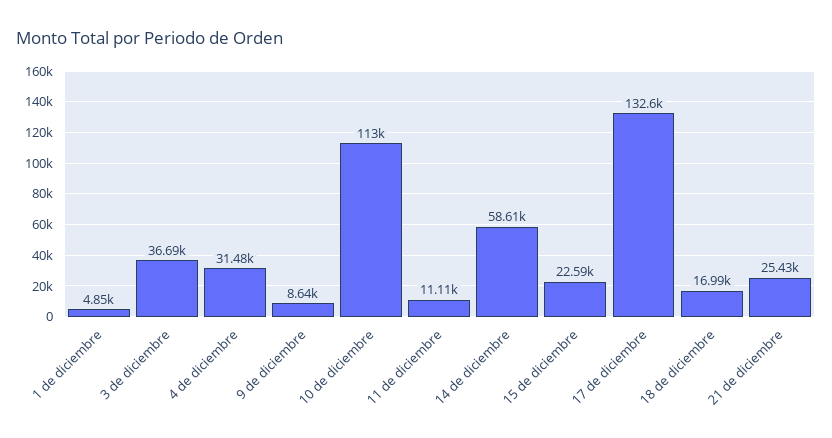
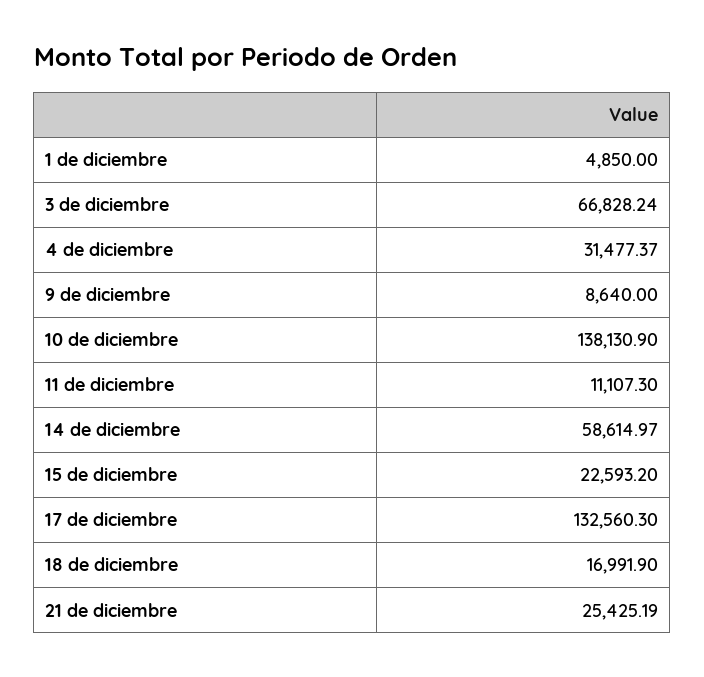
3 de diciembre: 36690 -> 66828.24
10 de diciembre: 113000 -> 138130.9

